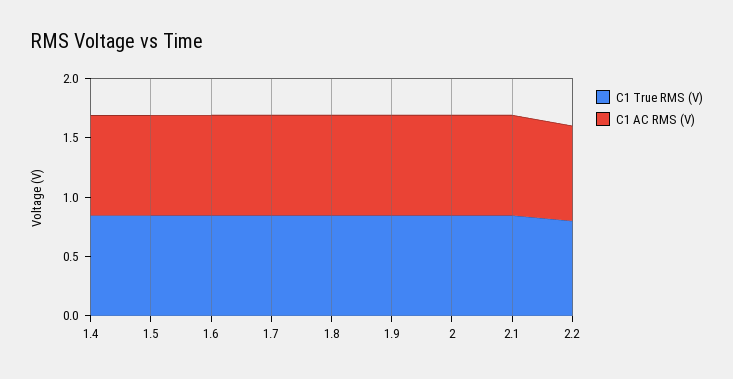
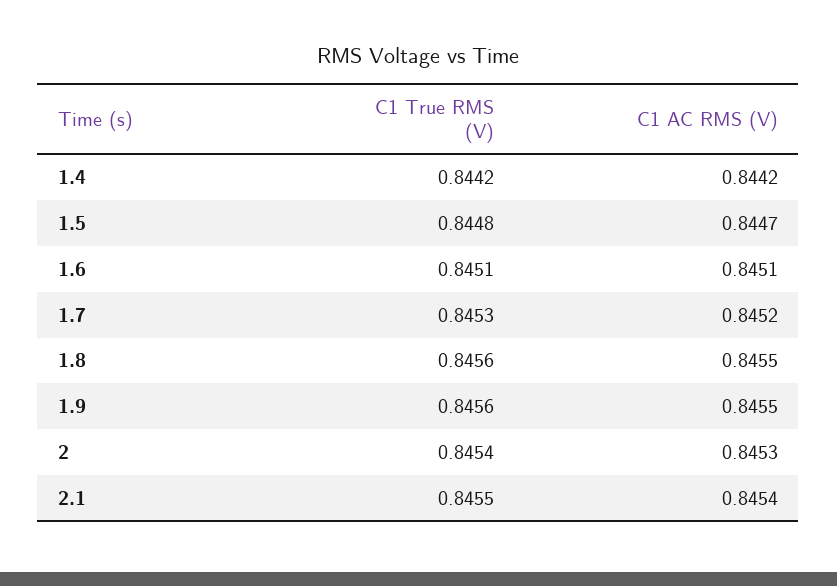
C1 True RMS (V), 2.2: 0.8 -> none
C1 AC RMS (V), 2.2: 0.8 -> none

